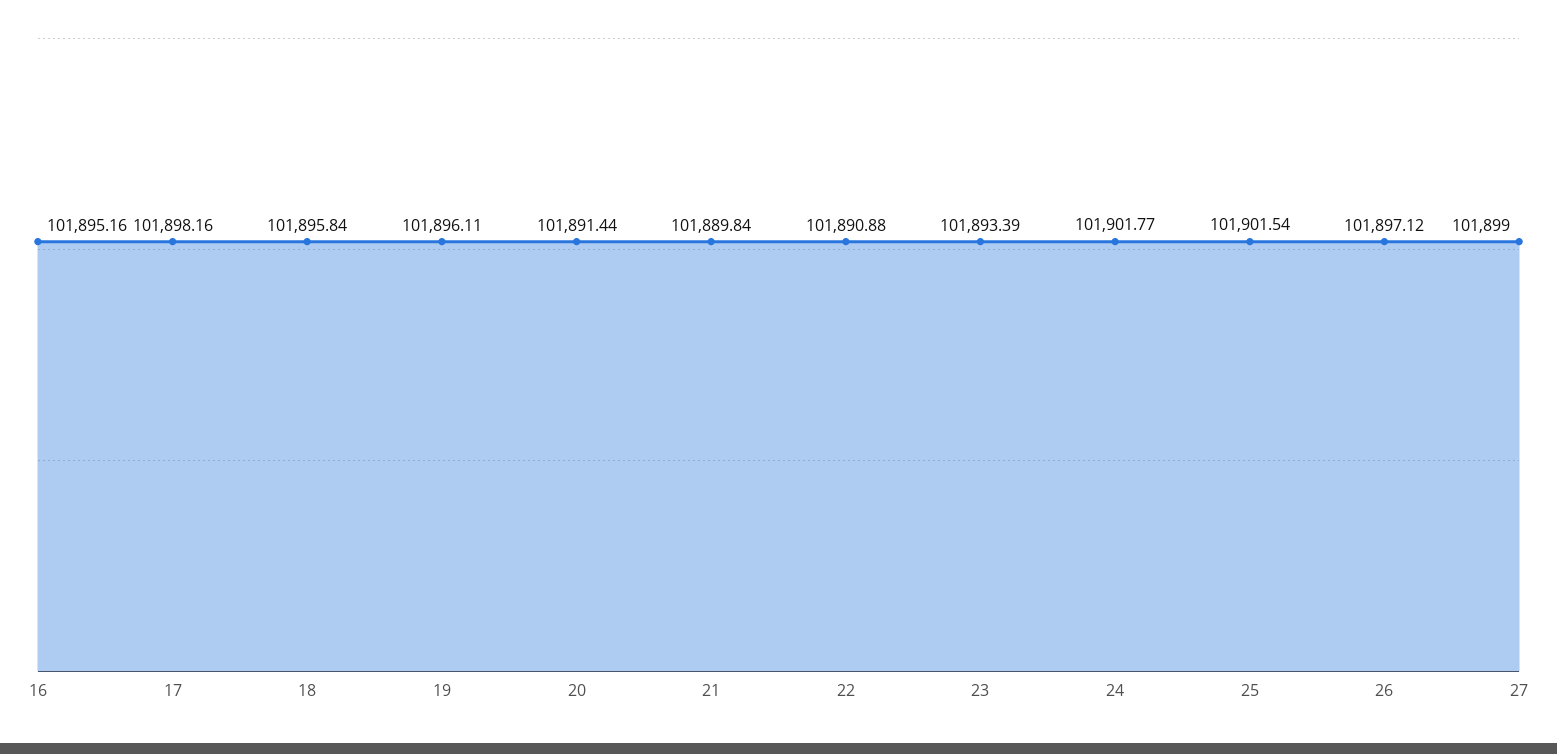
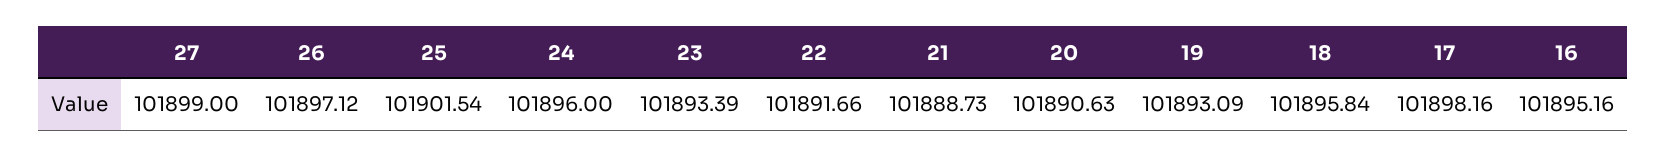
19: 101896.11 -> 101893.09
20: 101891.44 -> 101890.63
21: 101889.84 -> 101888.73
22: 101890.88 -> 101891.66
24: 101901.77 -> 101896

